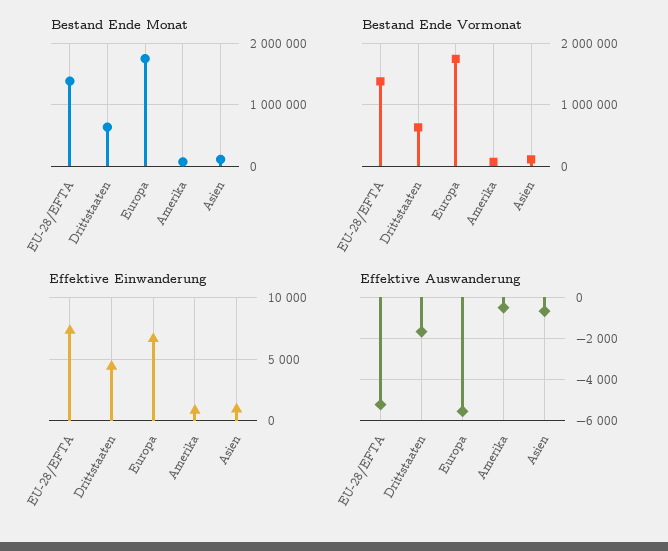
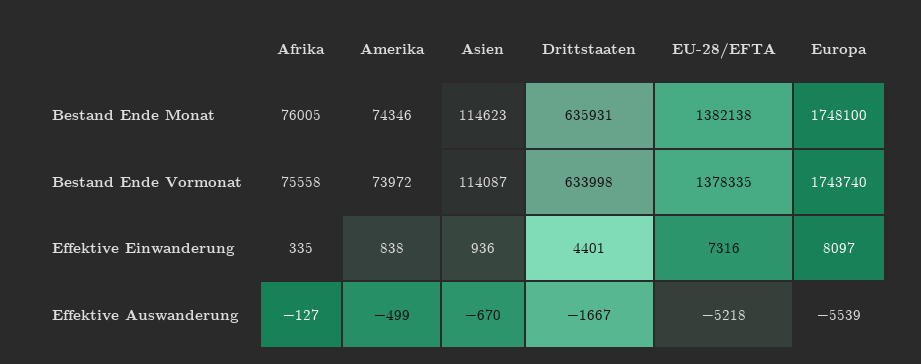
Effektive Einwanderung, Europa: 6500 -> 8097
Bestand Ende Monat, Afrika: none -> 76005
Bestand Ende Vormonat, Afrika: none -> 75558
Effektive Einwanderung, Afrika: none -> 335
Effektive Auswanderung, Afrika: none -> -127

